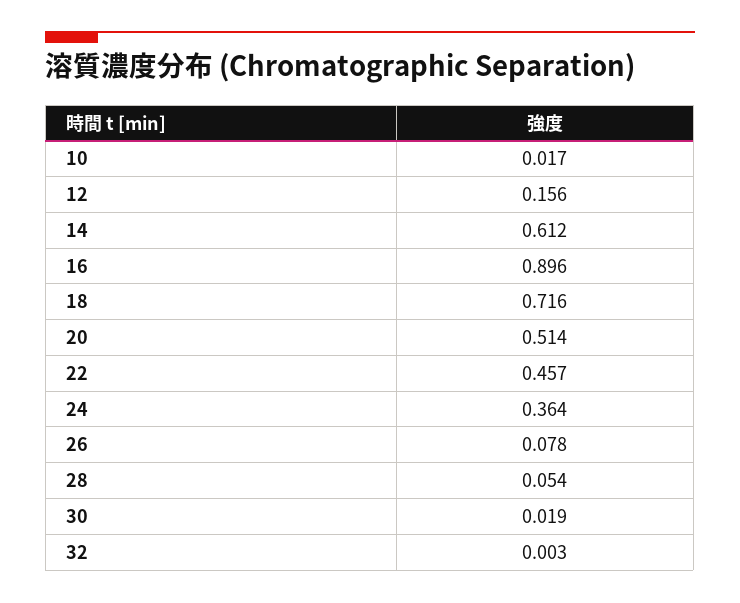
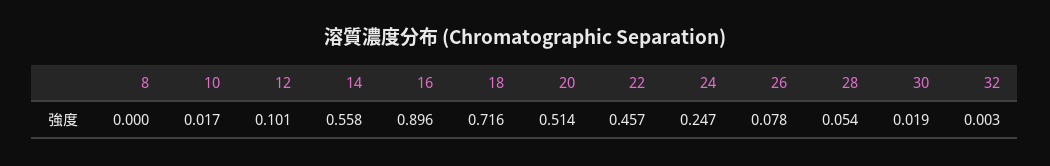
12: 0.156 -> 0.101
14: 0.612 -> 0.558
24: 0.364 -> 0.247
8: none -> 0

